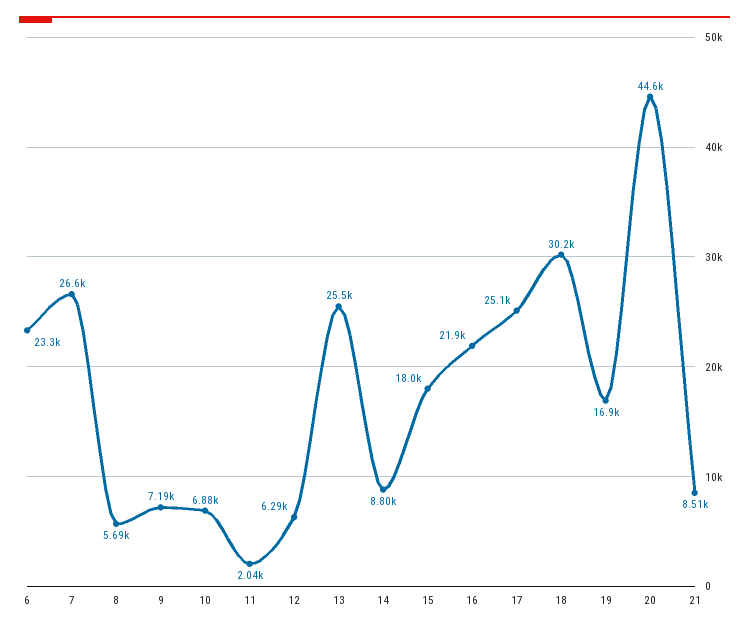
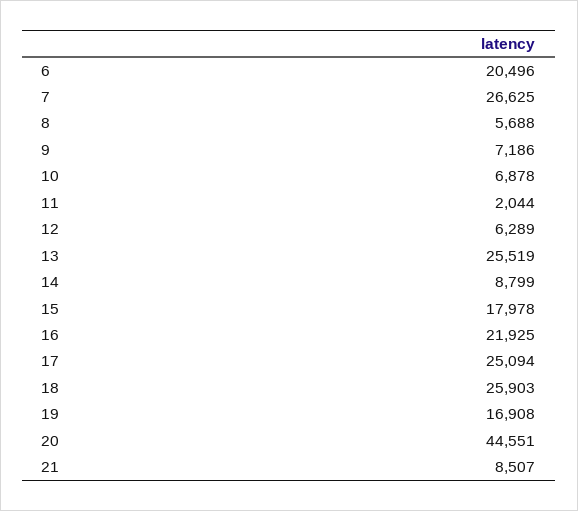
6: 23300 -> 20496
18: 30200 -> 25903

